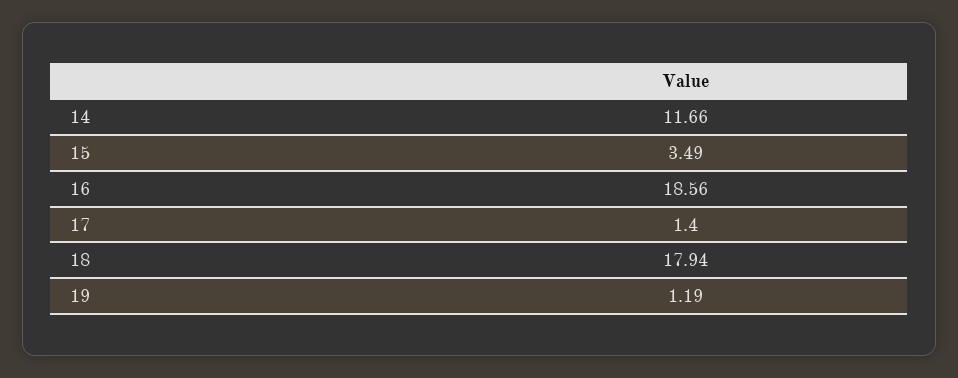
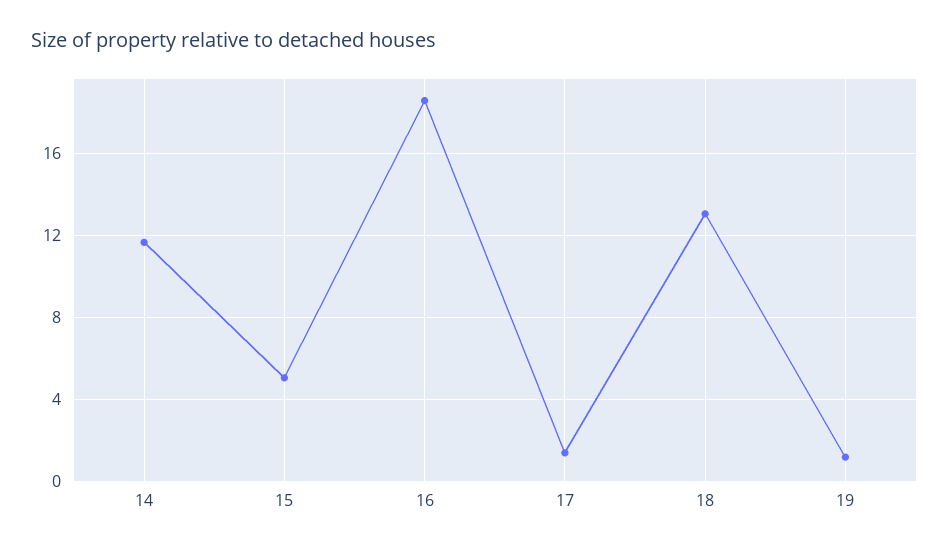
15: 3.49 -> 5
18: 17.94 -> 13

